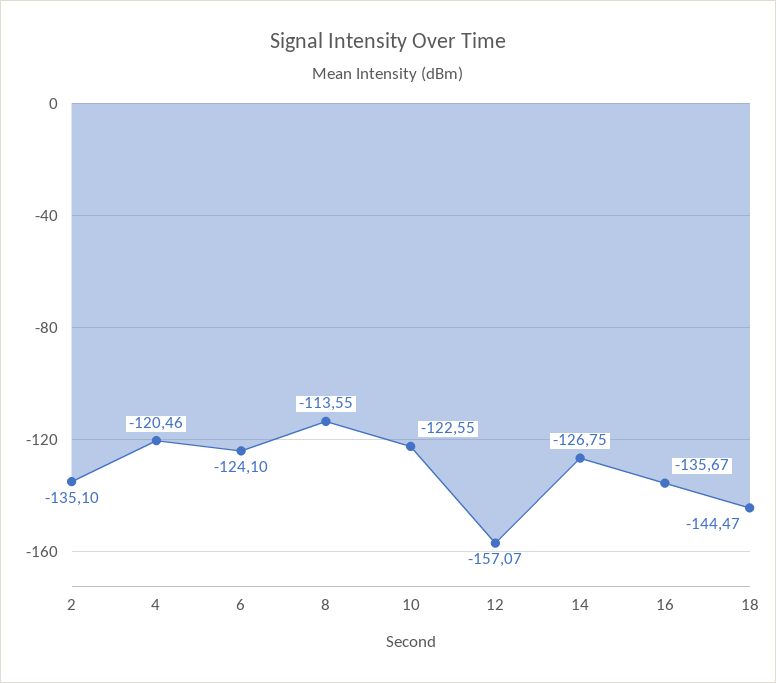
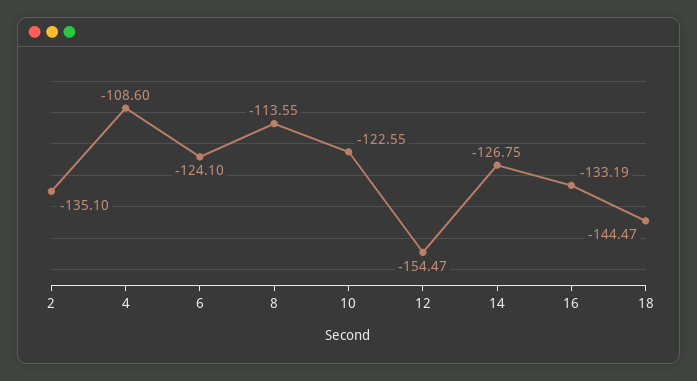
4: -120.46 -> -108.6
12: -157.07 -> -154.47
16: -135.67 -> -133.19

